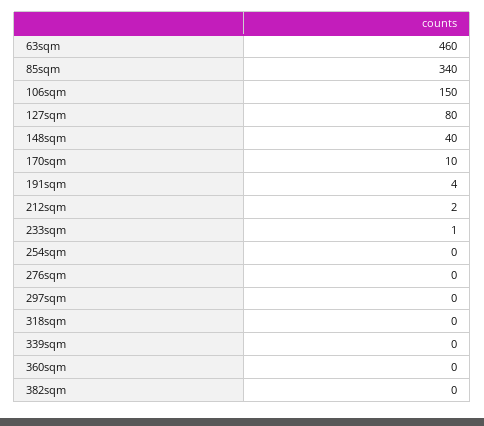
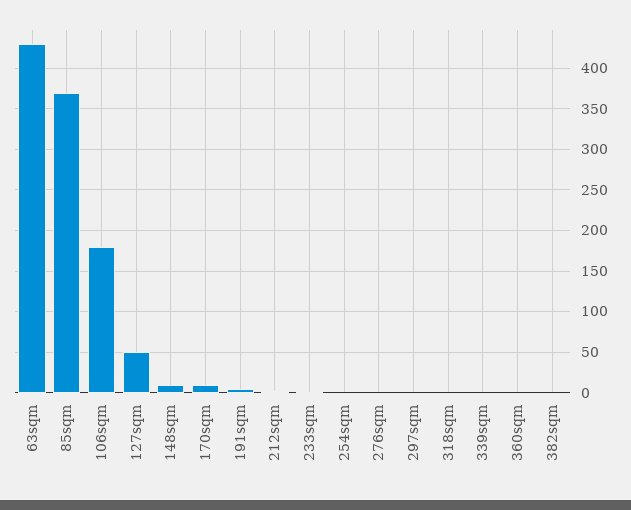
63sqm: 460 -> 430
85sqm: 340 -> 370
106sqm: 150 -> 180
127sqm: 80 -> 50
148sqm: 40 -> 10

